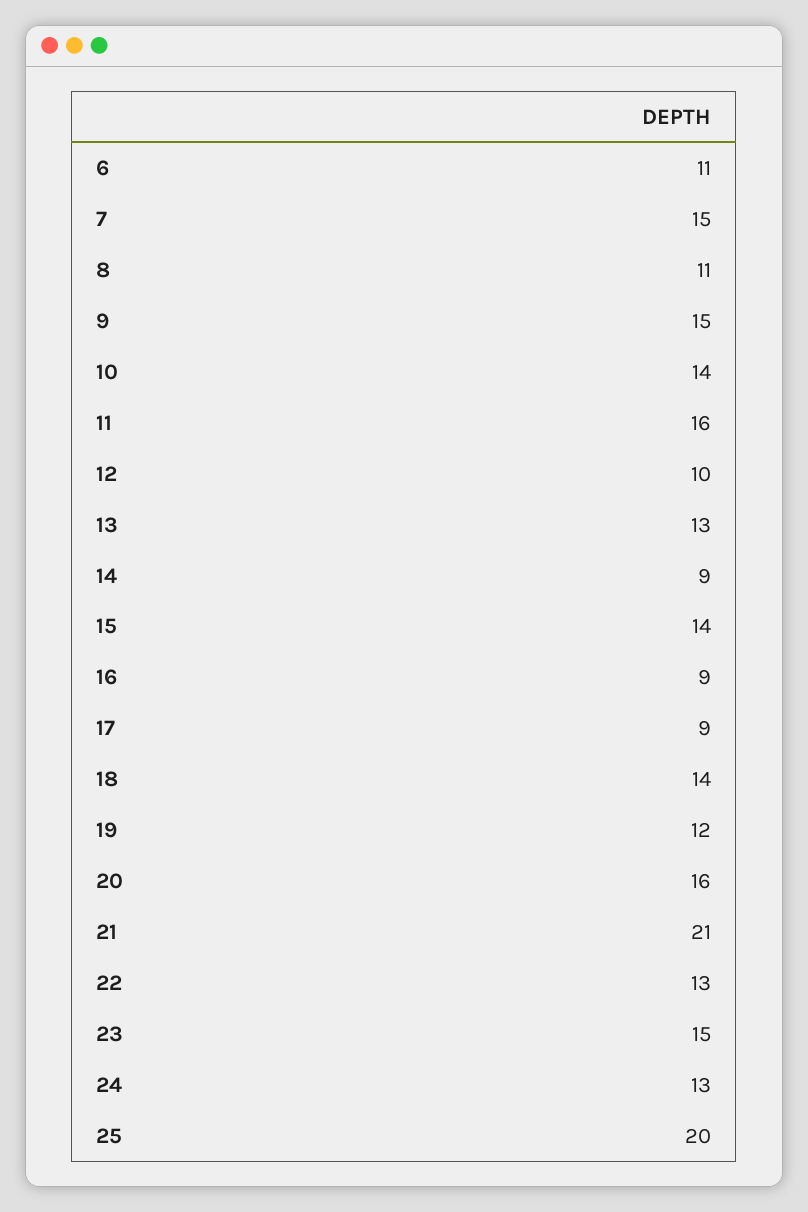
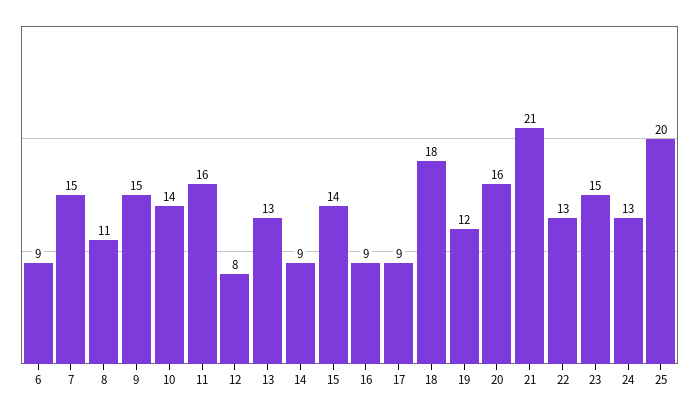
6: 11 -> 9
12: 10 -> 8
18: 14 -> 18

